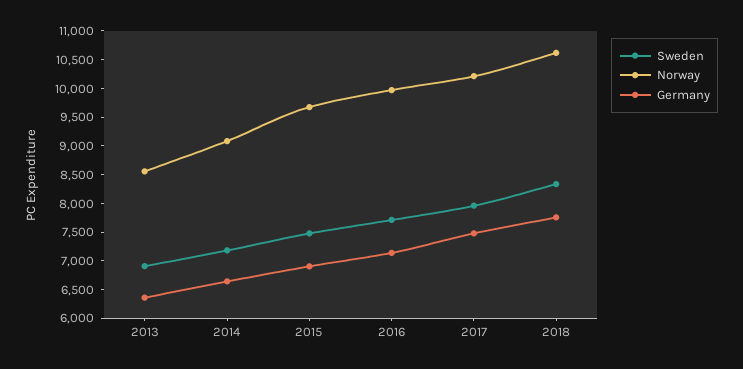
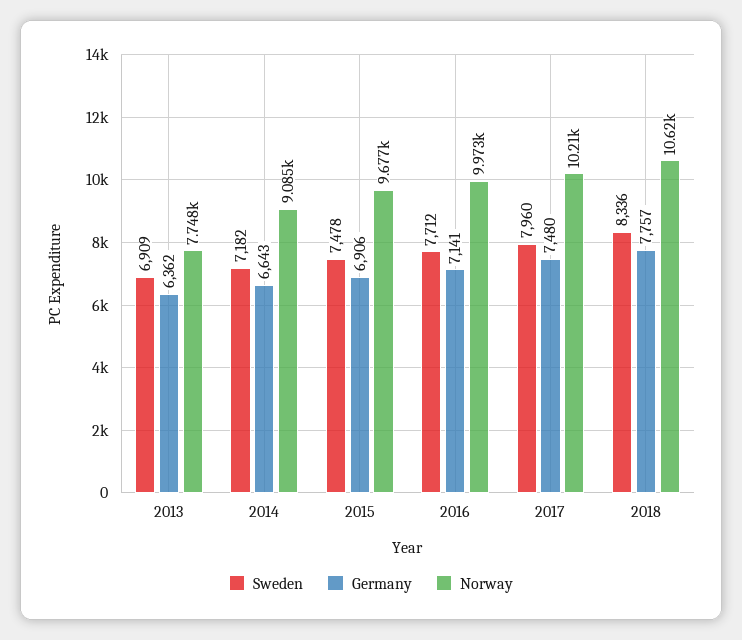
Norway, 2013: 8500 -> 7748

